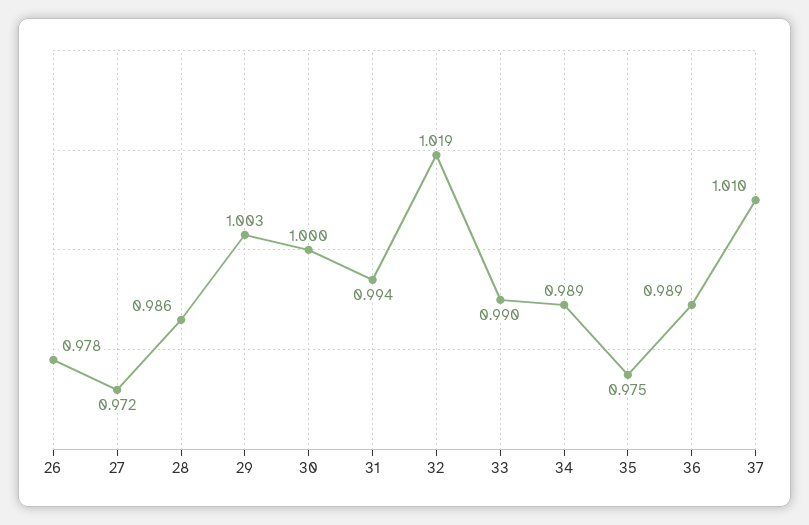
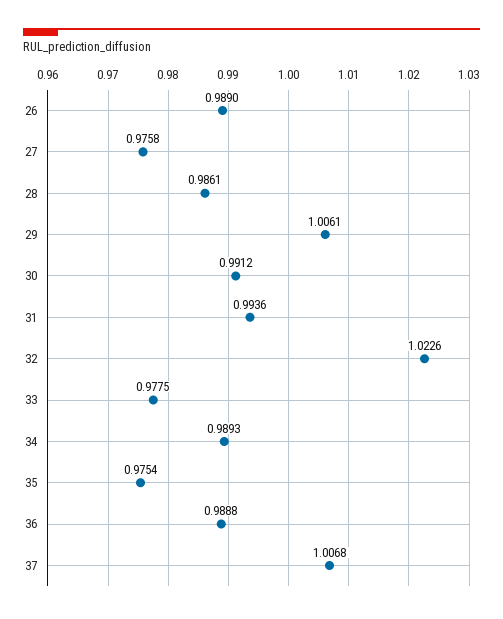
26: 0.978 -> 0.989
27: 0.972 -> 0.9758
29: 1.003 -> 1.0061
30: 1 -> 0.9912
32: 1.019 -> 1.0226
33: 0.99 -> 0.9775
37: 1.01 -> 1.0068

